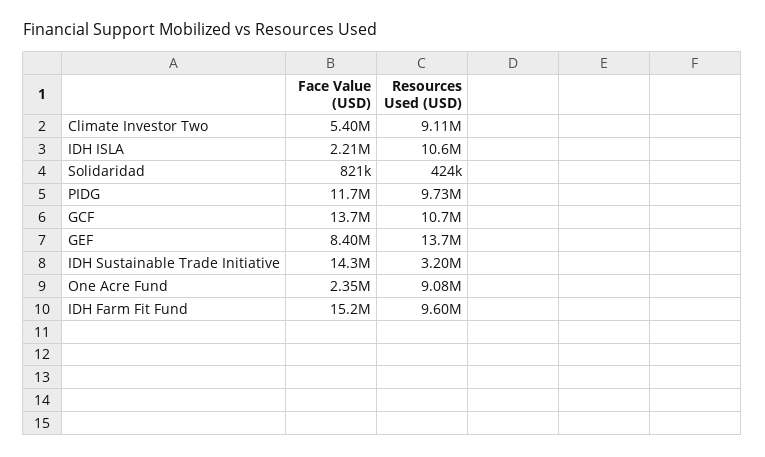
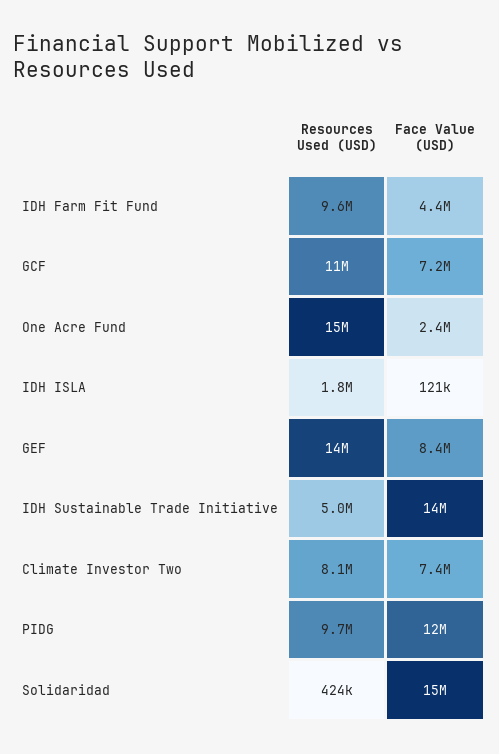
Face Value (USD), Climate Investor Two: 5400000 -> 7400000
Resources Used (USD), Climate Investor Two: 9110000 -> 8100000
Face Value (USD), IDH ISLA: 2210000 -> 121000
Resources Used (USD), IDH ISLA: 10600000 -> 1800000
Face Value (USD), Solidaridad: 821000 -> 15000000
Face Value (USD), GCF: 13700000 -> 7200000
Resources Used (USD), IDH Sustainable Trade Initiative: 3200000 -> 5000000
Resources Used (USD), One Acre Fund: 9080000 -> 15000000
Face Value (USD), IDH Farm Fit Fund: 15200000 -> 4400000

